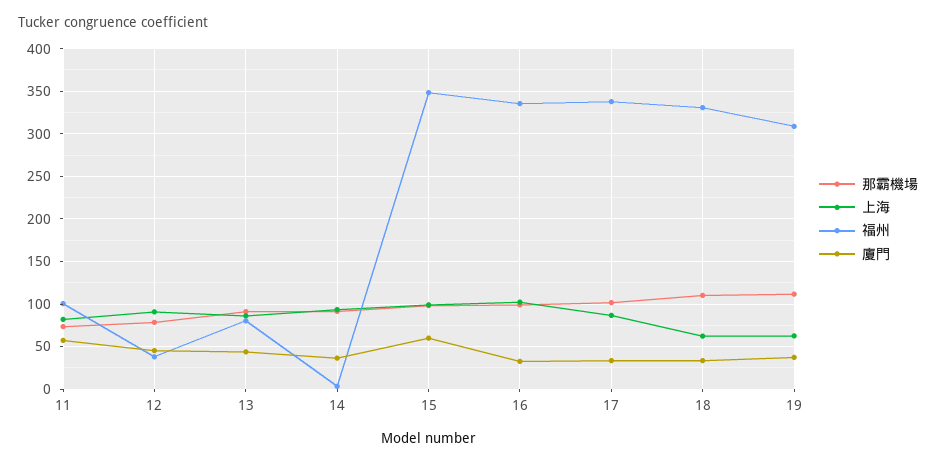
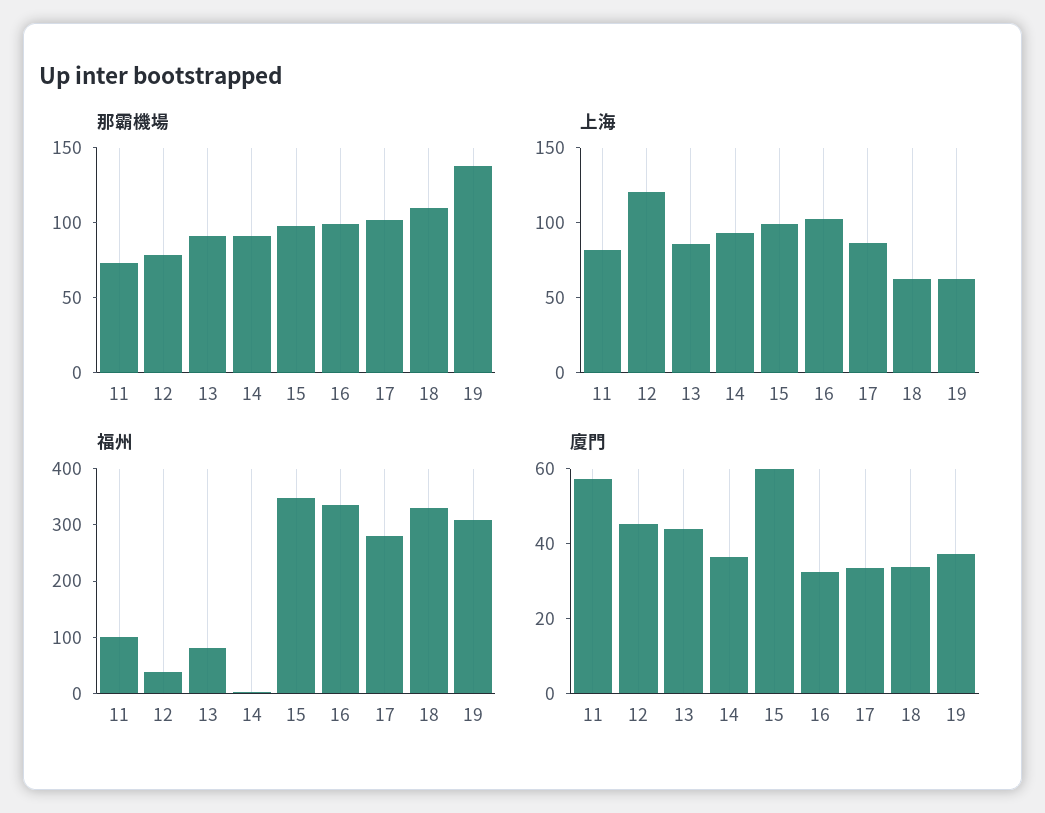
上海, 12: 90 -> 120
福州, 17: 340 -> 280
那霸機場, 19: 110 -> 140

